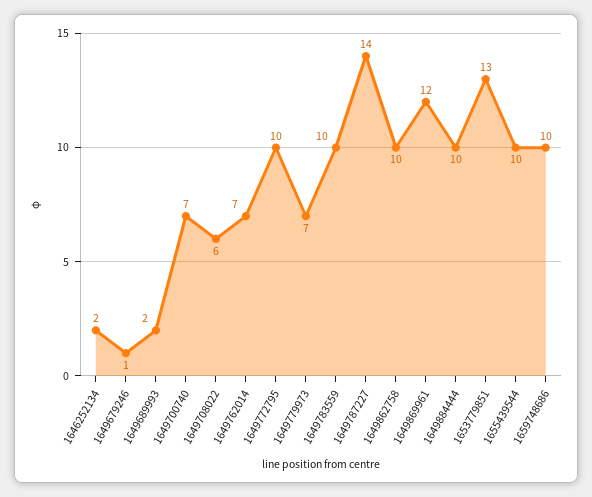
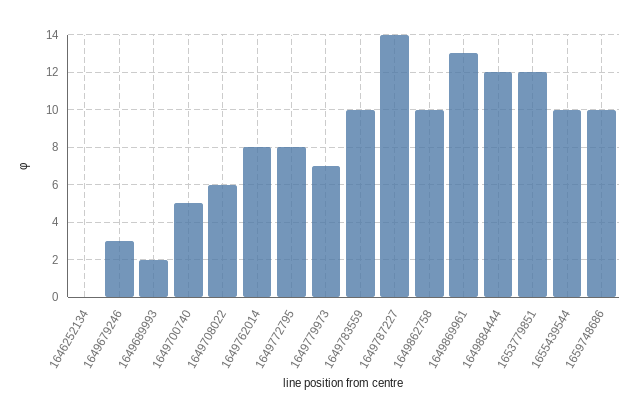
1646252134: 2 -> 0
1649679246: 1 -> 3
1649700740: 7 -> 5
1649762014: 7 -> 8
1649772795: 10 -> 8
1649869961: 12 -> 13
1649884444: 10 -> 12
1653779851: 13 -> 12

